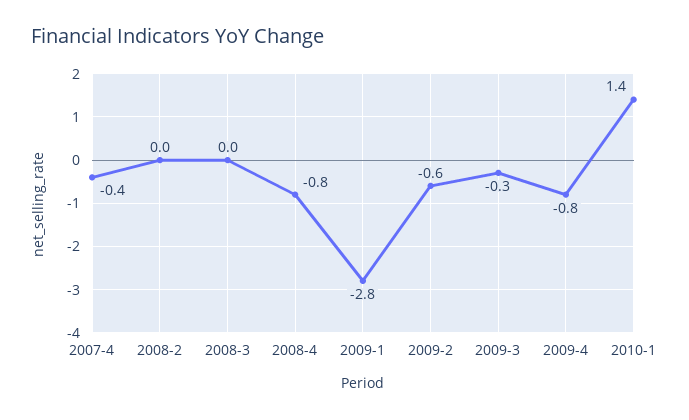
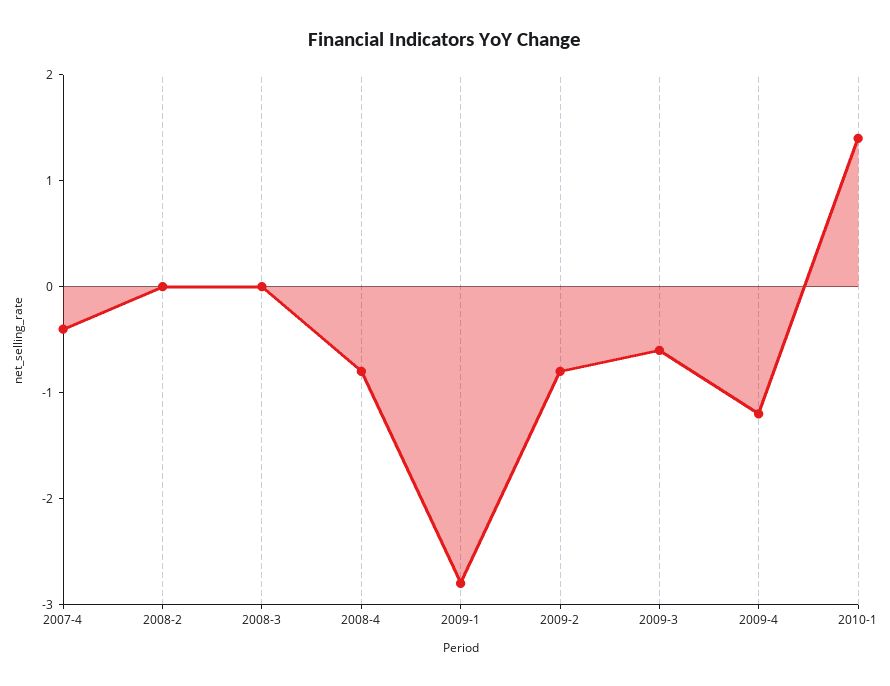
2009-2: -0.6 -> -0.8
2009-3: -0.3 -> -0.6
2009-4: -0.8 -> -1.2

